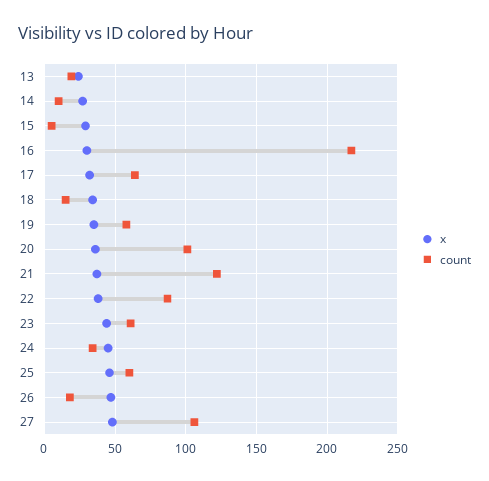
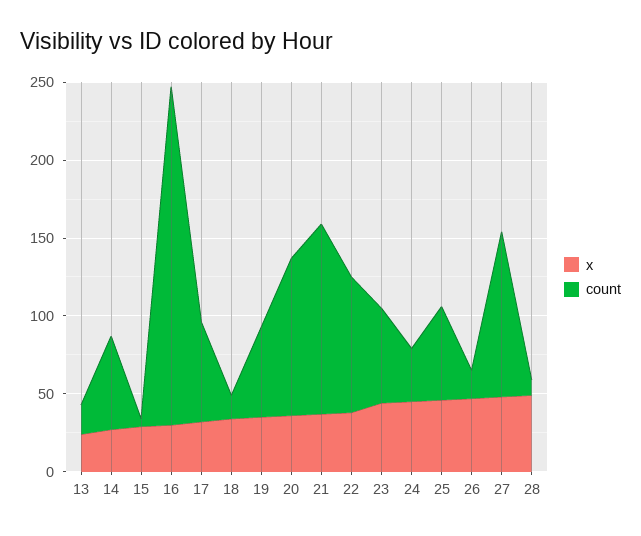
count, 14: 10 -> 60
x, 28: none -> 50
count, 28: none -> 10

